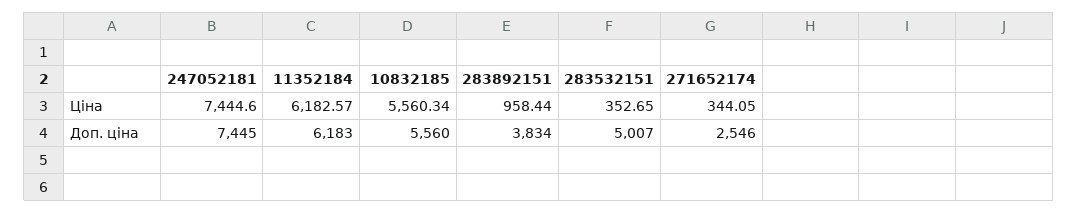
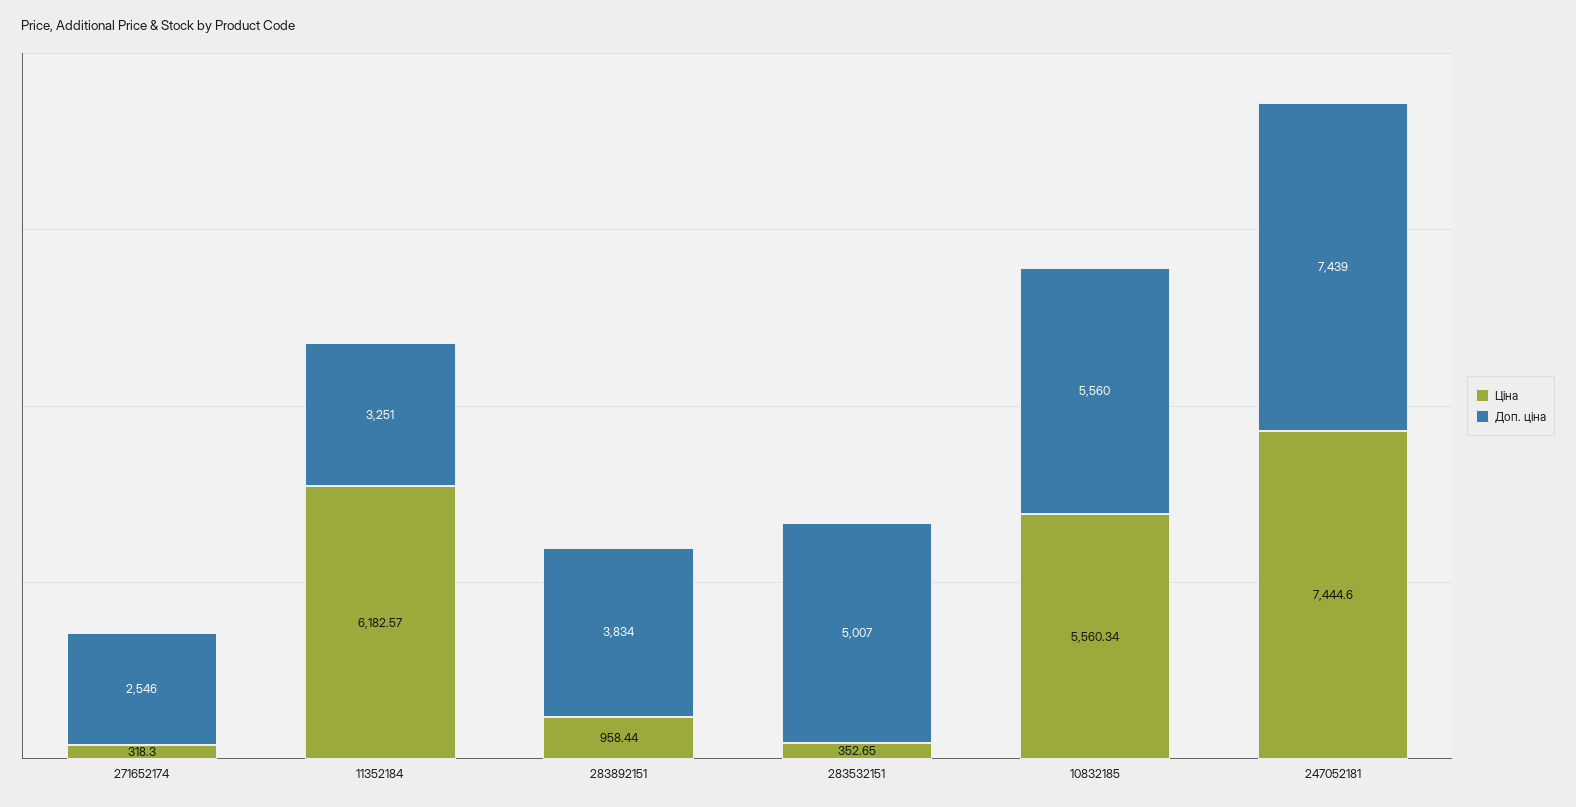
Ціна, 271652174: 344.05 -> 318.3
Доп. ціна, 247052181: 7445 -> 7439
Доп. ціна, 11352184: 6183 -> 3251

